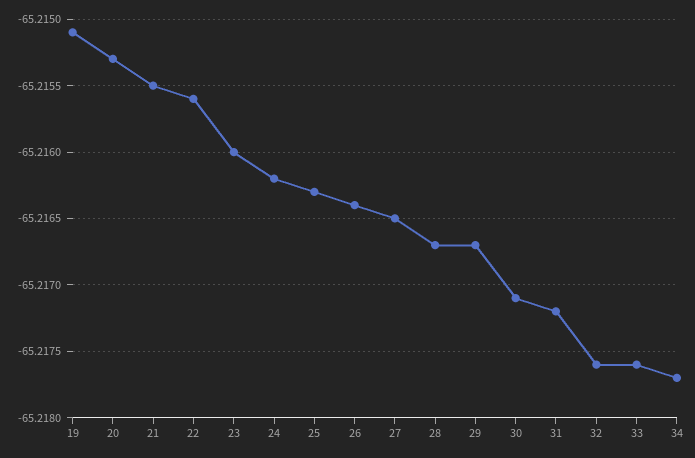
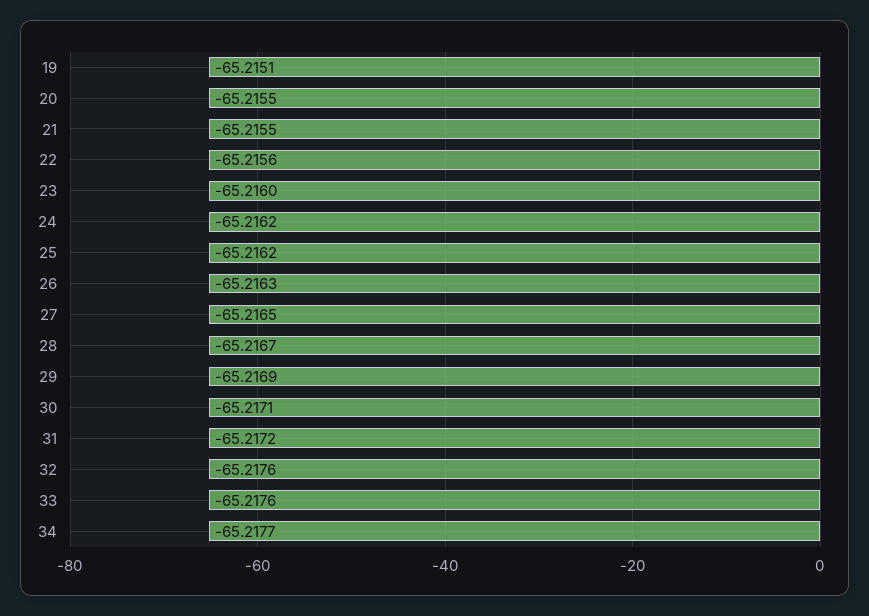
20: -65.2153 -> -65.2155
25: -65.2163 -> -65.2162
26: -65.2164 -> -65.2163
29: -65.2167 -> -65.2169

